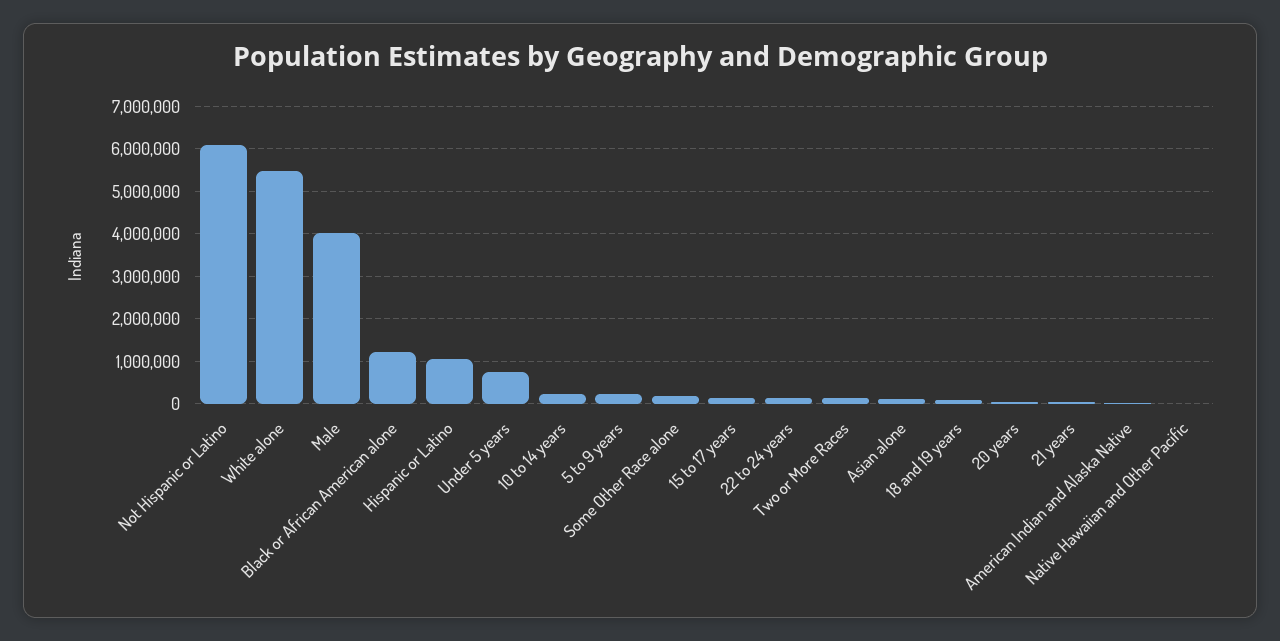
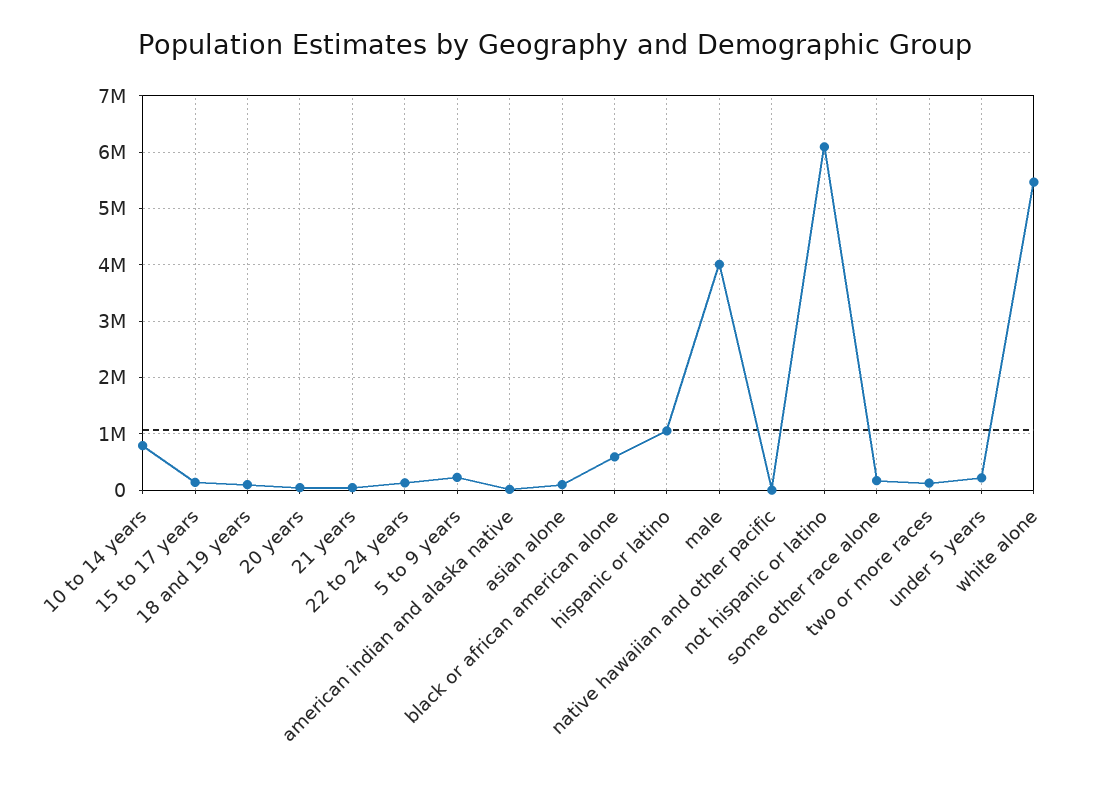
Black or African American alone: 1200000 -> 600000
Under 5 years: 800000 -> 200000
10 to 14 years: 200000 -> 800000

